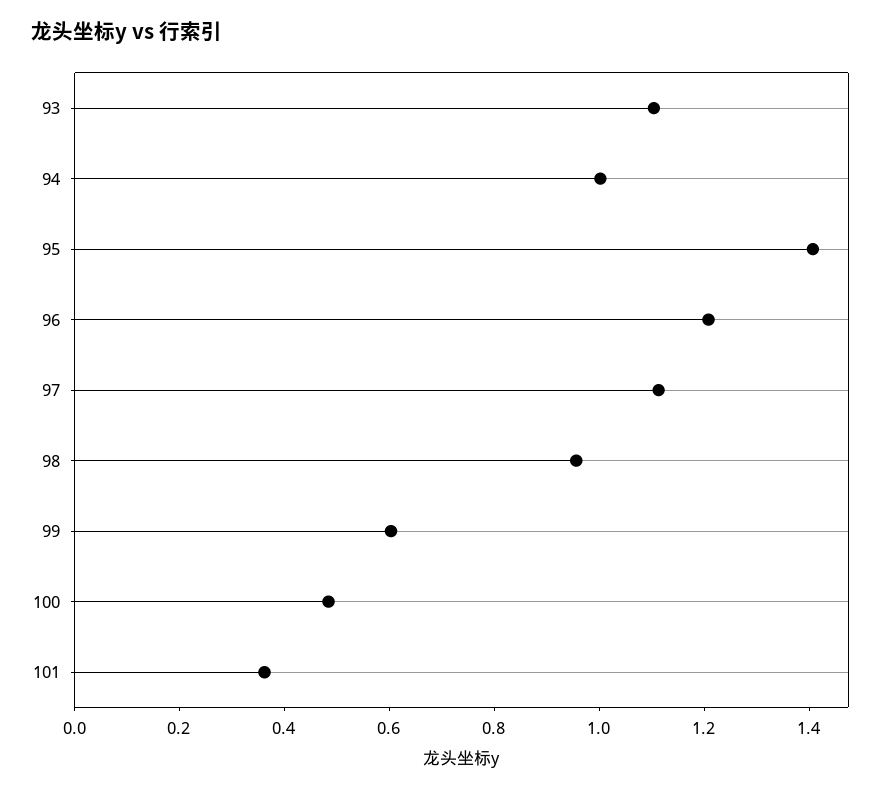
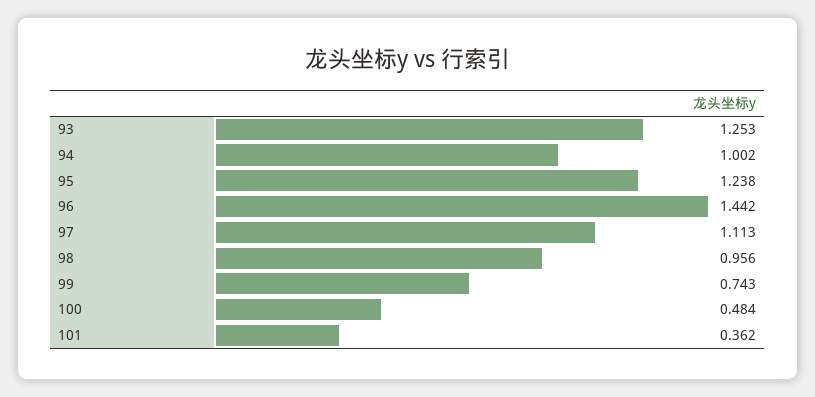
93: 1.1 -> 1.253
95: 1.4 -> 1.238
96: 1.2 -> 1.442
99: 0.6 -> 0.743

